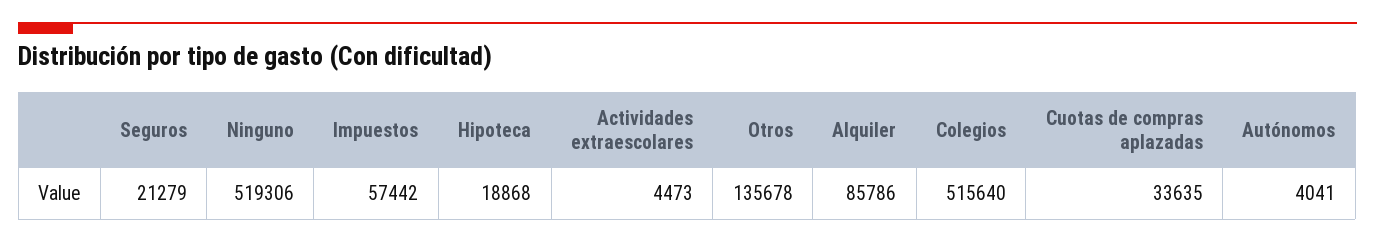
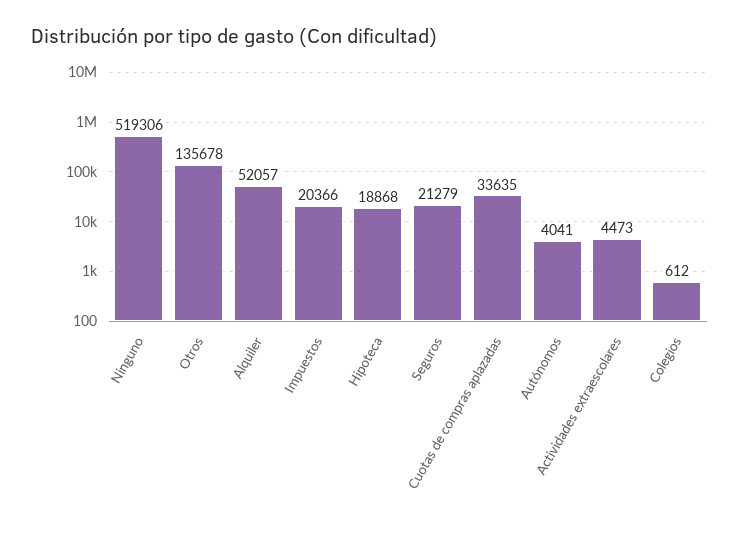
Impuestos: 57442 -> 20366
Alquiler: 85786 -> 52057
Colegios: 515640 -> 612

